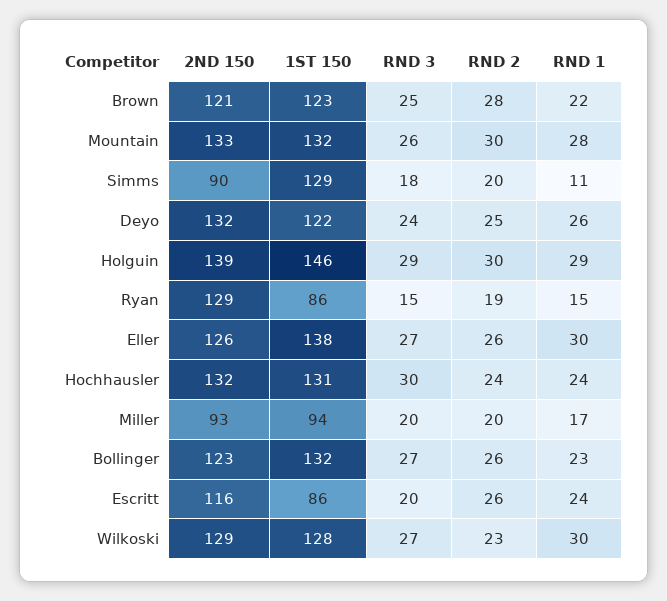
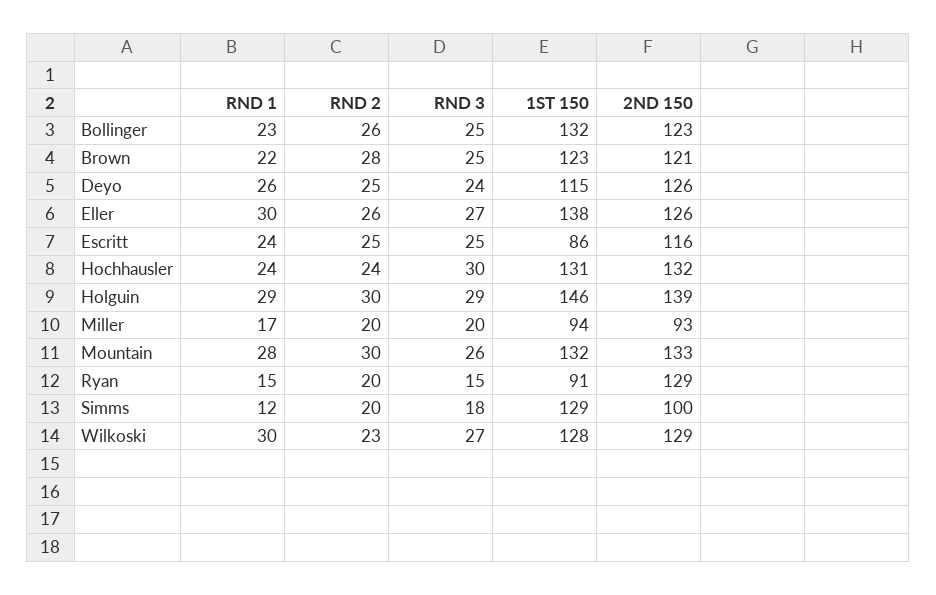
2ND 150, Simms: 90 -> 100
RND 1, Simms: 11 -> 12
2ND 150, Deyo: 132 -> 126
1ST 150, Deyo: 122 -> 115
1ST 150, Ryan: 86 -> 91
RND 2, Ryan: 19 -> 20
RND 3, Bollinger: 27 -> 25
RND 3, Escritt: 20 -> 25
RND 2, Escritt: 26 -> 25

